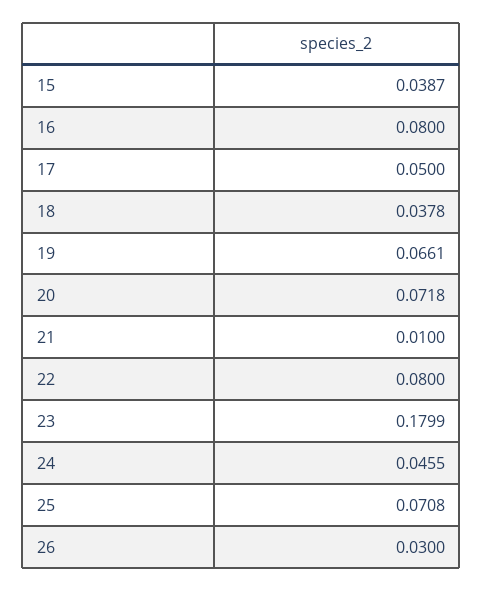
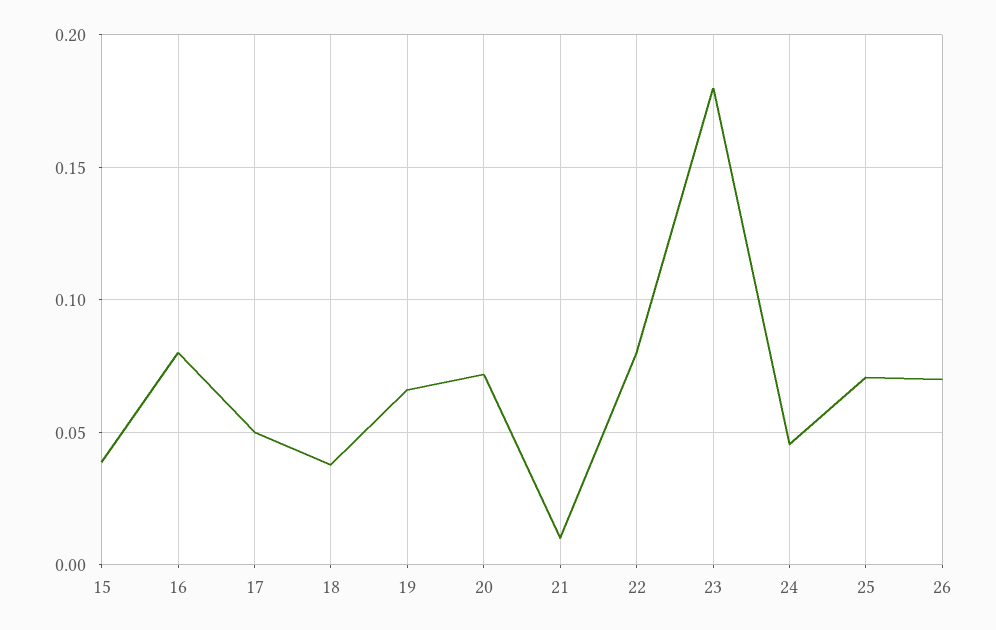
26: 0.03 -> 0.07

